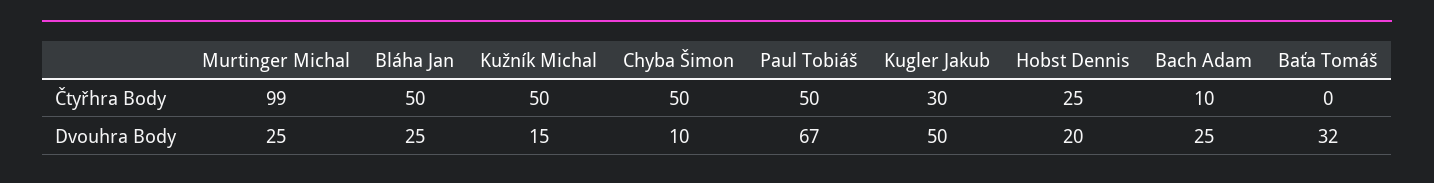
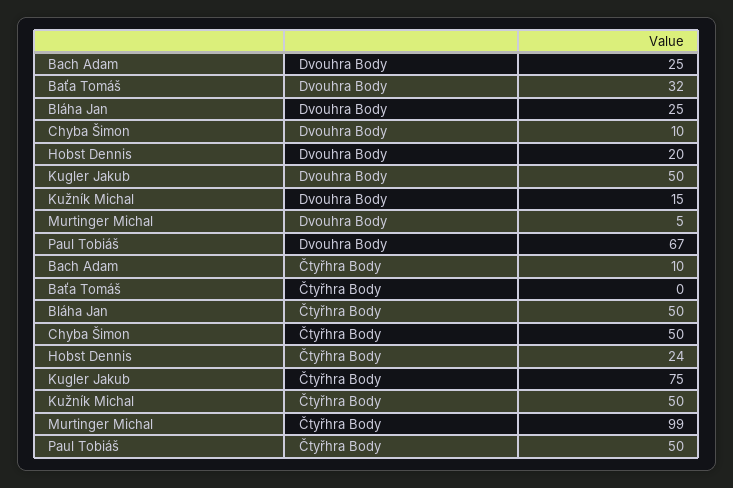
Kugler Jakub, Čtyřhra Body: 30 -> 75
Hobst Dennis, Čtyřhra Body: 25 -> 24
Murtinger Michal, Dvouhra Body: 25 -> 5

